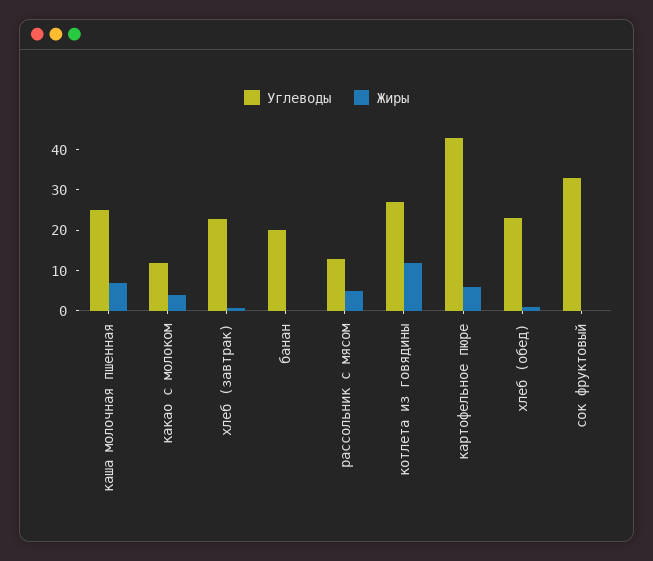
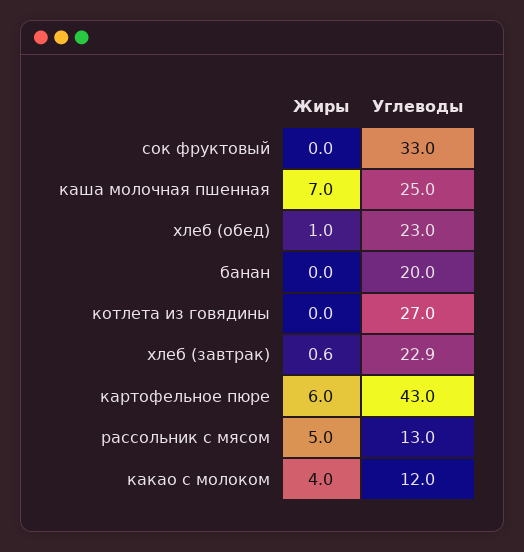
Жиры, котлета из говядины: 12 -> 0

